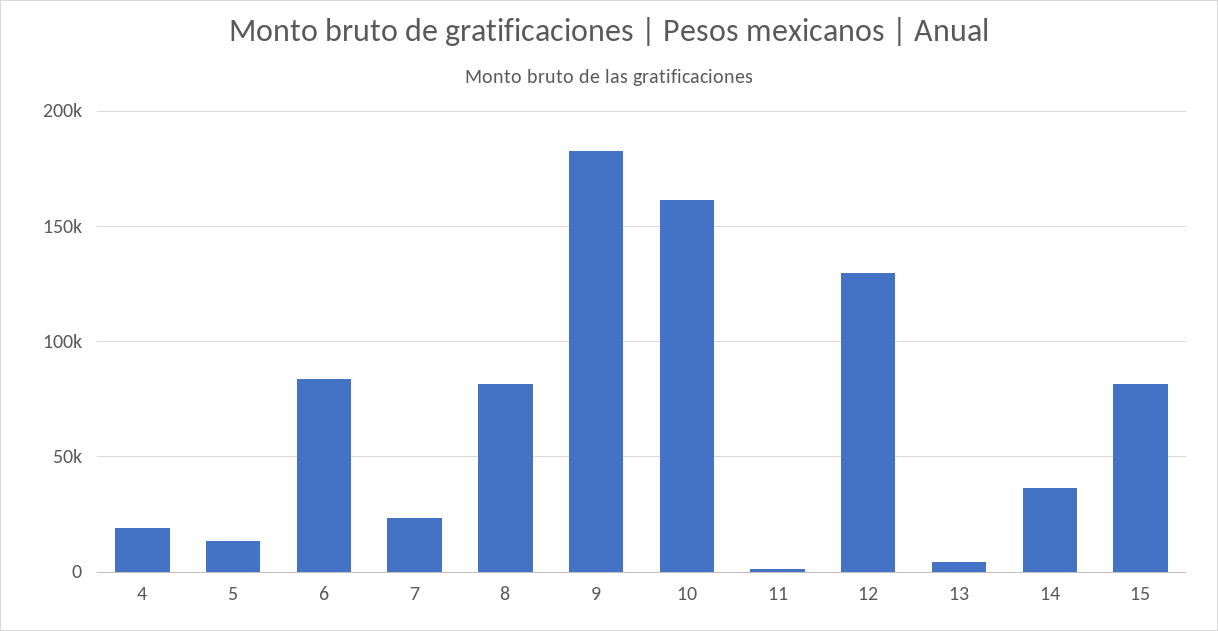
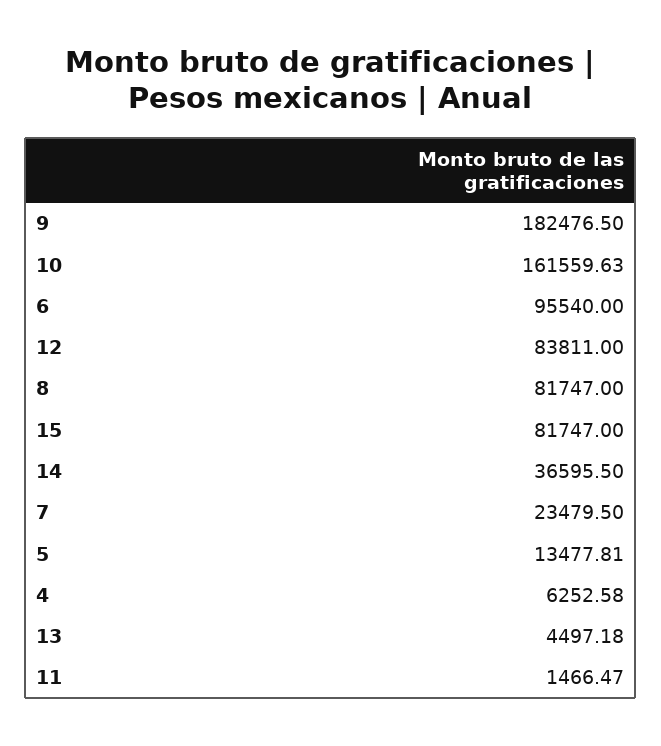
4: 20000 -> 6252.58
6: 85000 -> 95540
12: 130000 -> 83811

